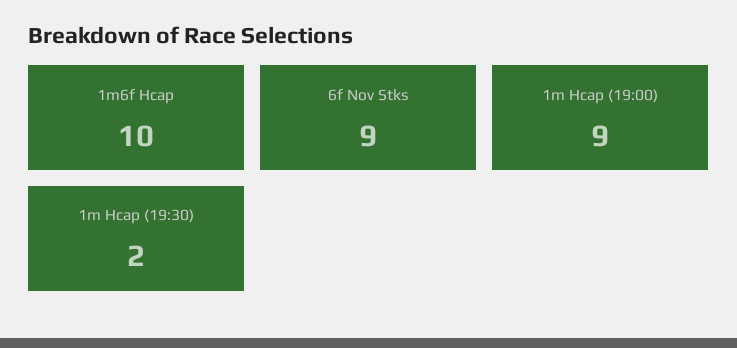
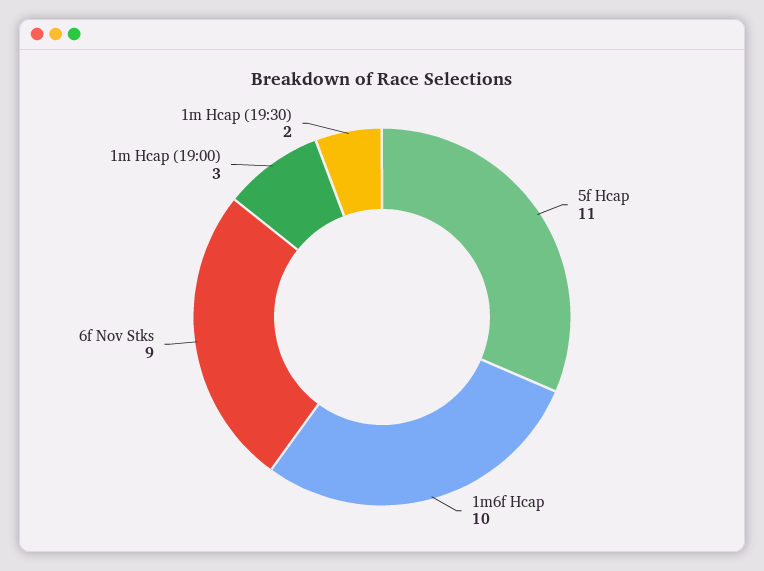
1m Hcap (19:00): 9 -> 3
5f Hcap: none -> 11

